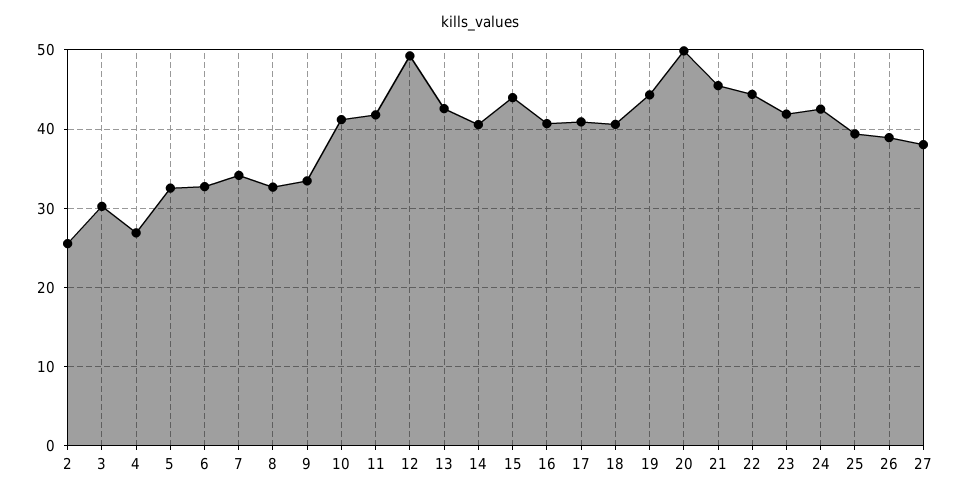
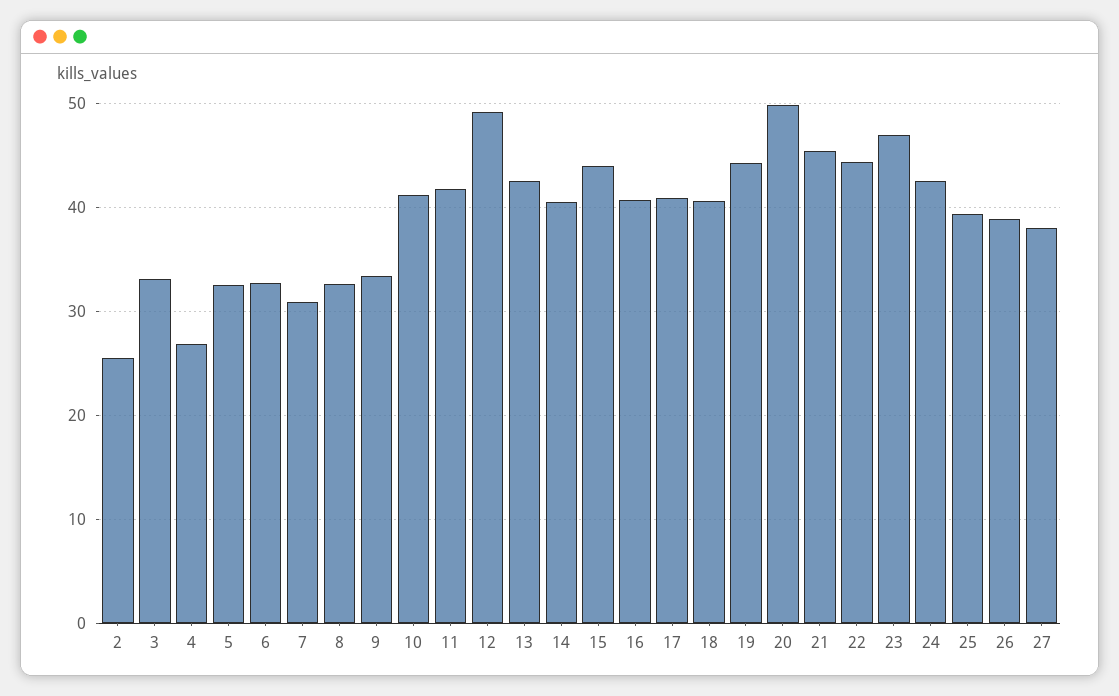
3: 30 -> 33
7: 34 -> 31
23: 42 -> 47

